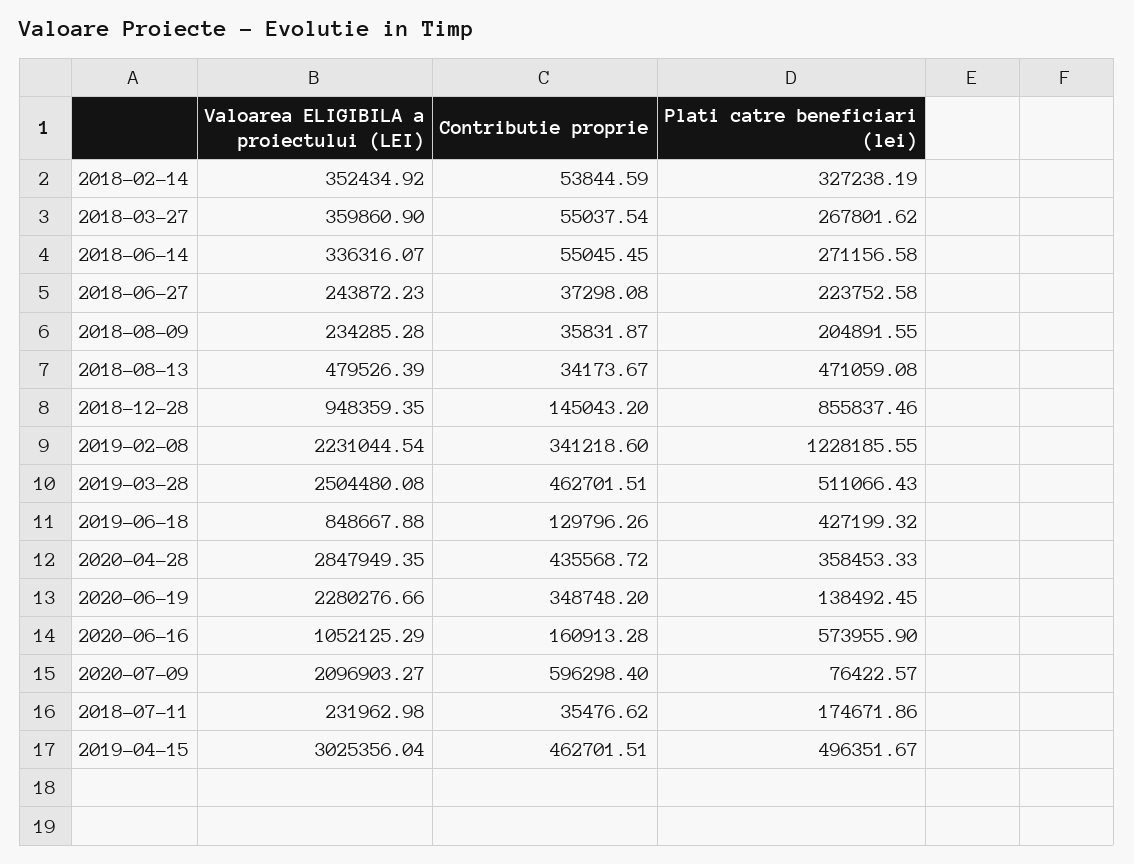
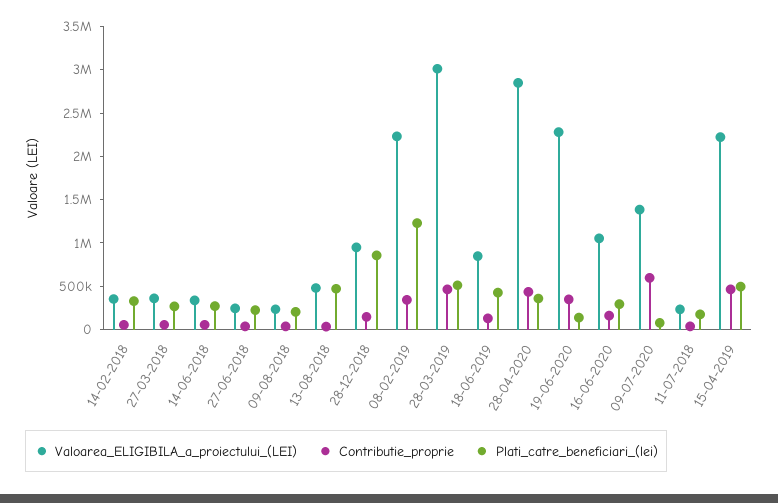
Valoarea ELIGIBILA a proiectului (LEI), 2019-03-28: 2504480.08 -> 3000000
Plati catre beneficiari (lei), 2020-06-16: 573955.9 -> 300000
Valoarea ELIGIBILA a proiectului (LEI), 2020-07-09: 2096903.27 -> 1400000
Valoarea ELIGIBILA a proiectului (LEI), 2019-04-15: 3025356.04 -> 2200000

